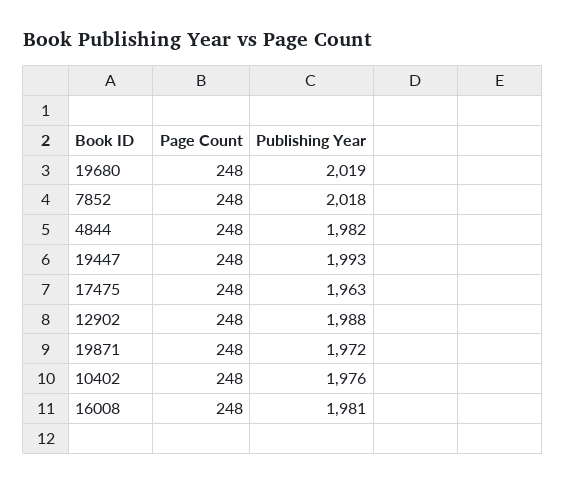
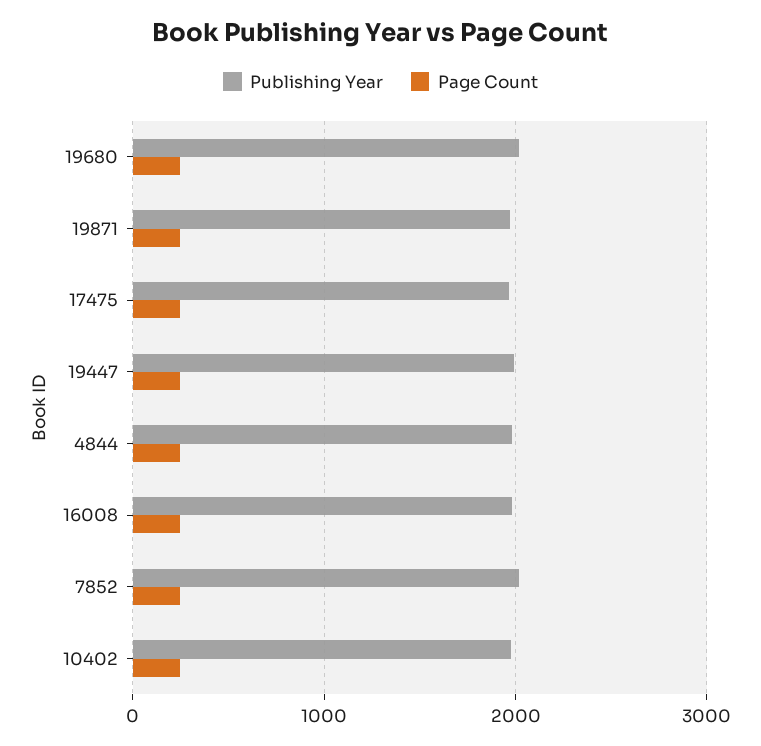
Page Count, 12902: 248 -> none
Publishing Year, 12902: 1988 -> none

